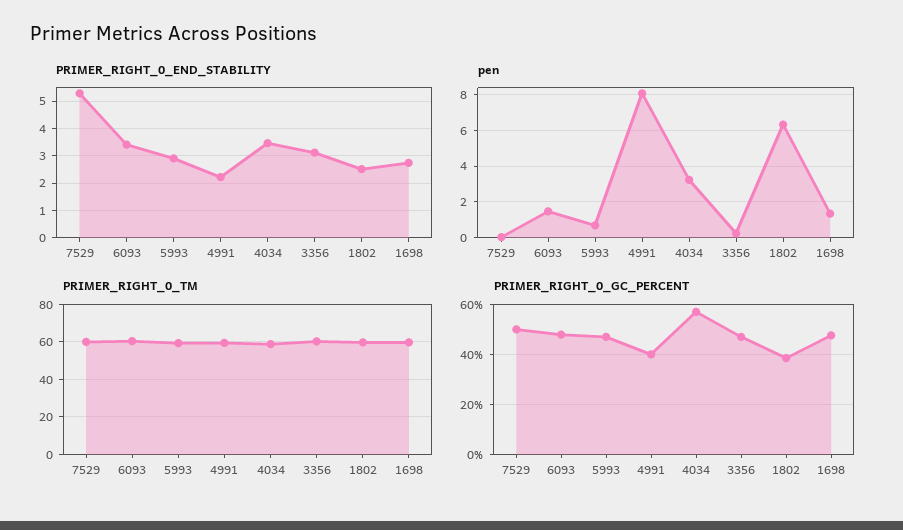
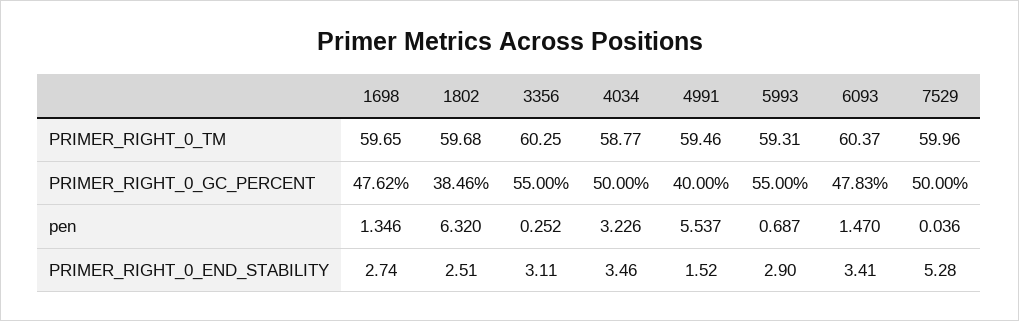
PRIMER_RIGHT_0_END_STABILITY, 4991: 2.25 -> 1.52
pen, 4991: 8 -> 5.537
PRIMER_RIGHT_0_GC_PERCENT, 5993: 47.5 -> 55
PRIMER_RIGHT_0_GC_PERCENT, 4034: 57.5 -> 50
PRIMER_RIGHT_0_GC_PERCENT, 3356: 47.5 -> 55

